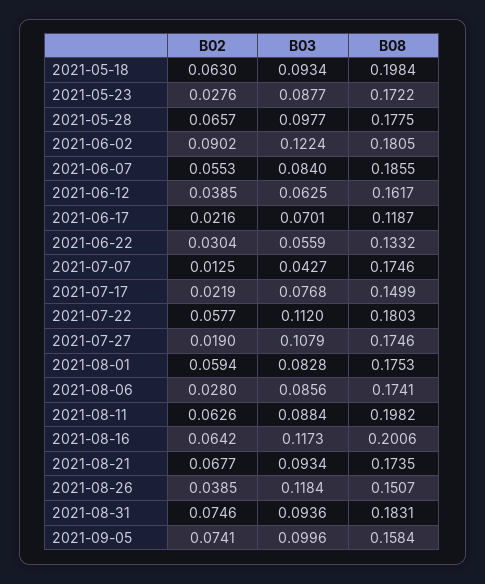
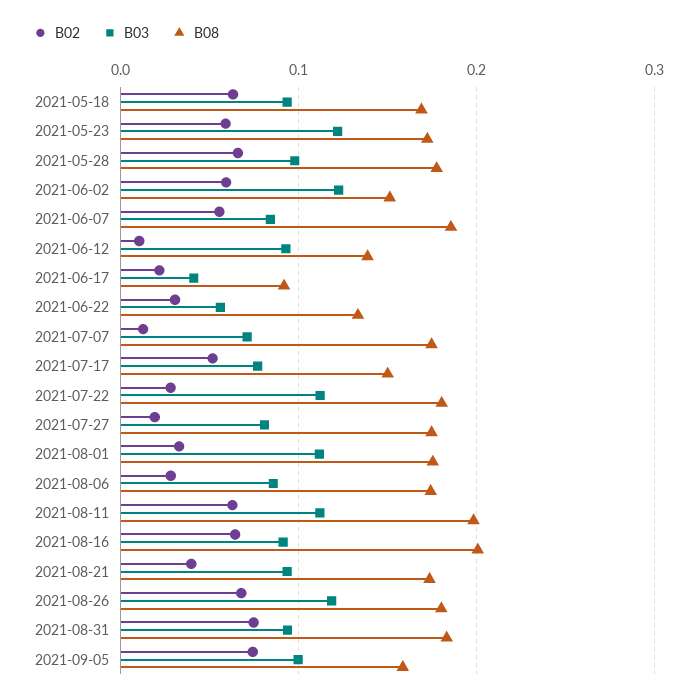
B08, 2021-05-18: 0.1984 -> 0.17
B02, 2021-05-23: 0.0276 -> 0.06
B03, 2021-05-23: 0.0877 -> 0.12
B02, 2021-06-02: 0.0902 -> 0.06
B08, 2021-06-02: 0.1805 -> 0.15
B02, 2021-06-12: 0.0385 -> 0.01
B03, 2021-06-12: 0.0625 -> 0.09
B08, 2021-06-12: 0.1617 -> 0.14
B03, 2021-06-17: 0.0701 -> 0.04
B08, 2021-06-17: 0.1187 -> 0.09
B03, 2021-07-07: 0.0427 -> 0.07
B02, 2021-07-17: 0.0219 -> 0.05
B02, 2021-07-22: 0.0577 -> 0.03
B03, 2021-07-27: 0.1079 -> 0.08
B02, 2021-08-01: 0.0594 -> 0.03
B03, 2021-08-01: 0.0828 -> 0.11
B03, 2021-08-11: 0.0884 -> 0.11
B03, 2021-08-16: 0.1173 -> 0.09
B02, 2021-08-21: 0.0677 -> 0.04
B02, 2021-08-26: 0.0385 -> 0.07
B08, 2021-08-26: 0.1507 -> 0.18

